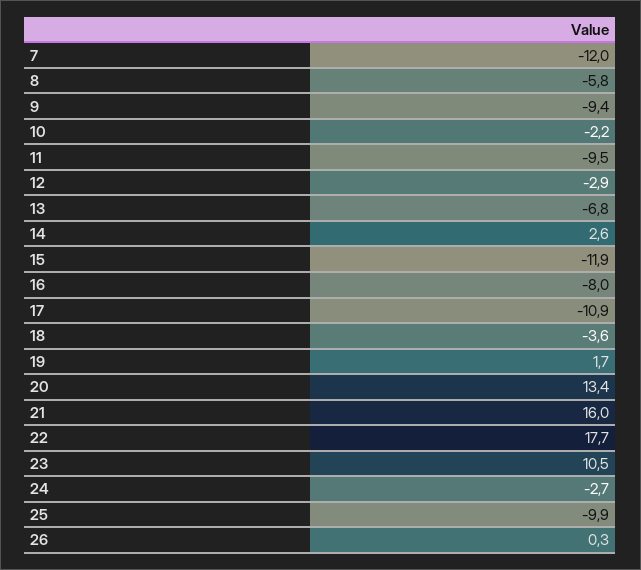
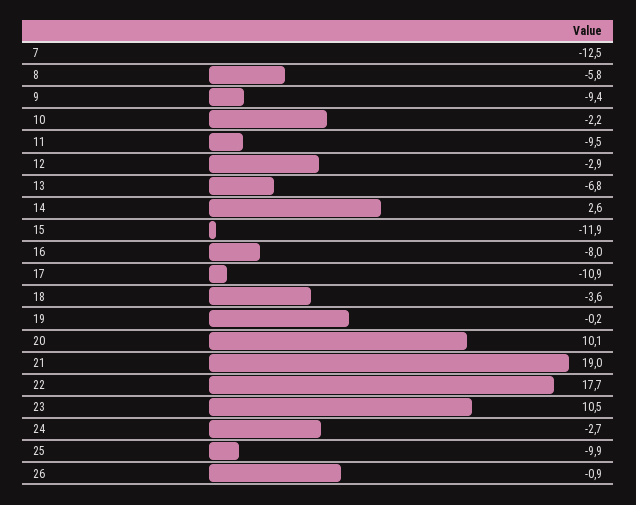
7: -12 -> -12.5
19: 1.7 -> -0.2
20: 13.4 -> 10.1
21: 16 -> 19
26: 0.3 -> -0.9

